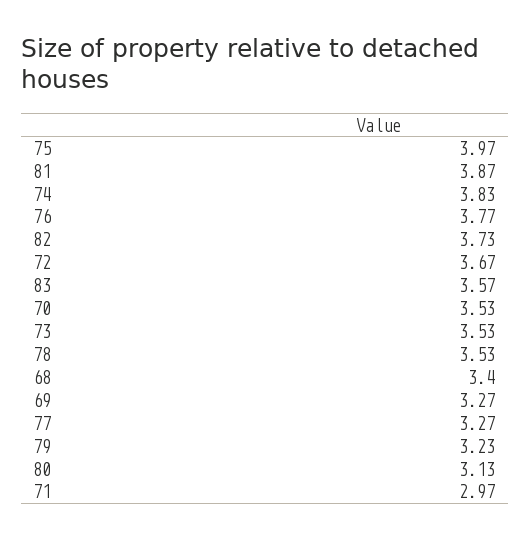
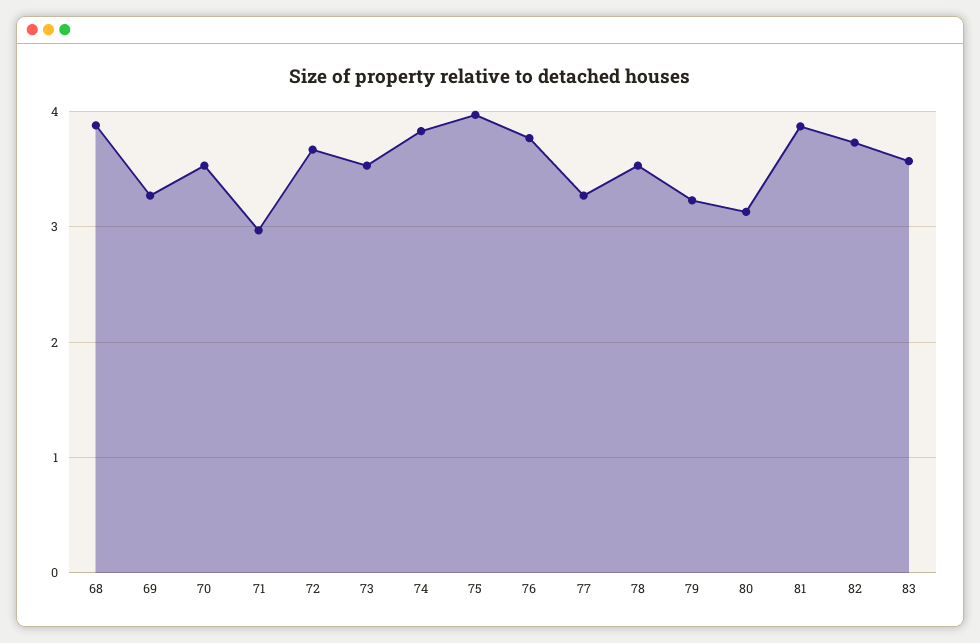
68: 3.4 -> 3.9

